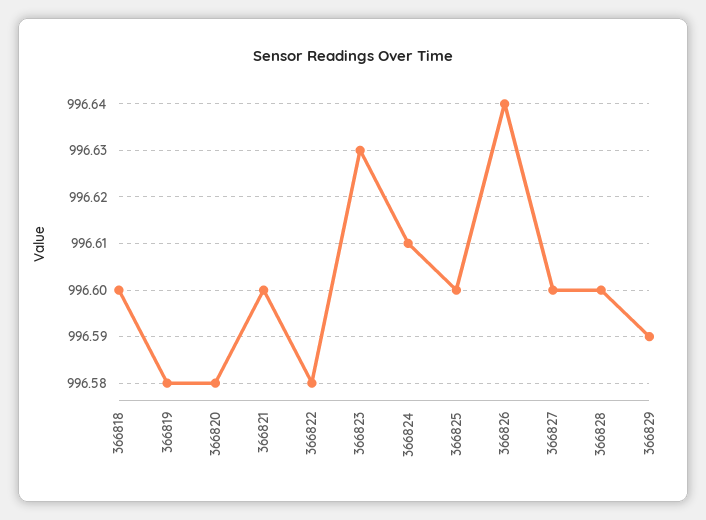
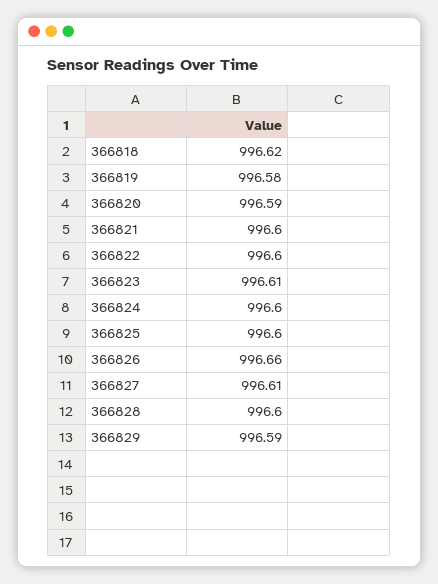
366818: 996.6 -> 996.62
366820: 996.58 -> 996.59
366822: 996.58 -> 996.6
366823: 996.63 -> 996.61
366824: 996.61 -> 996.6
366826: 996.64 -> 996.66
366827: 996.6 -> 996.61

